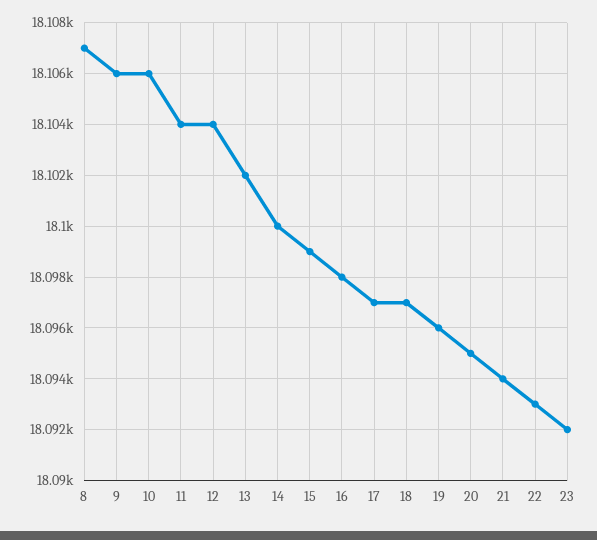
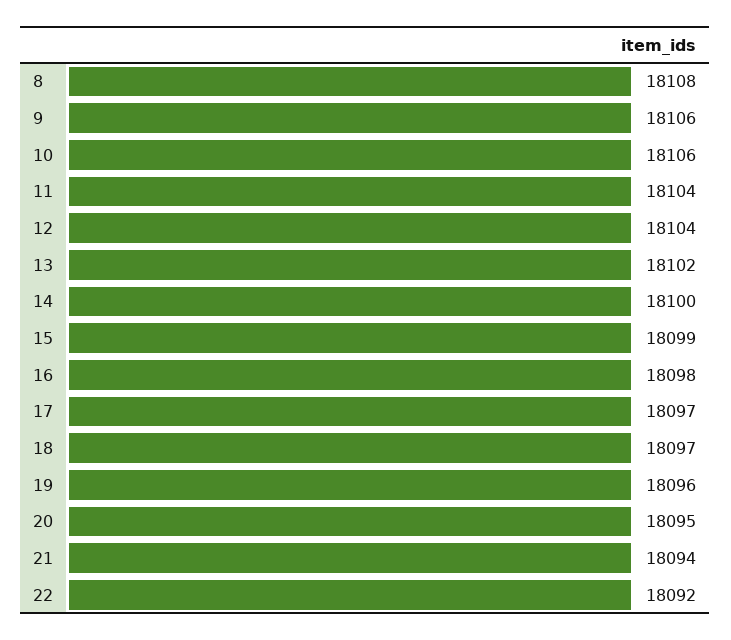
8: 18107 -> 18108
22: 18093 -> 18092
23: 18092 -> none

